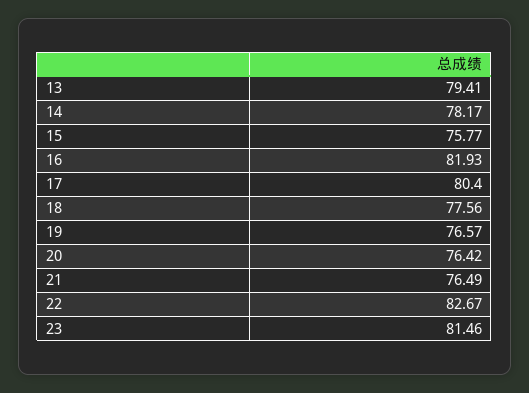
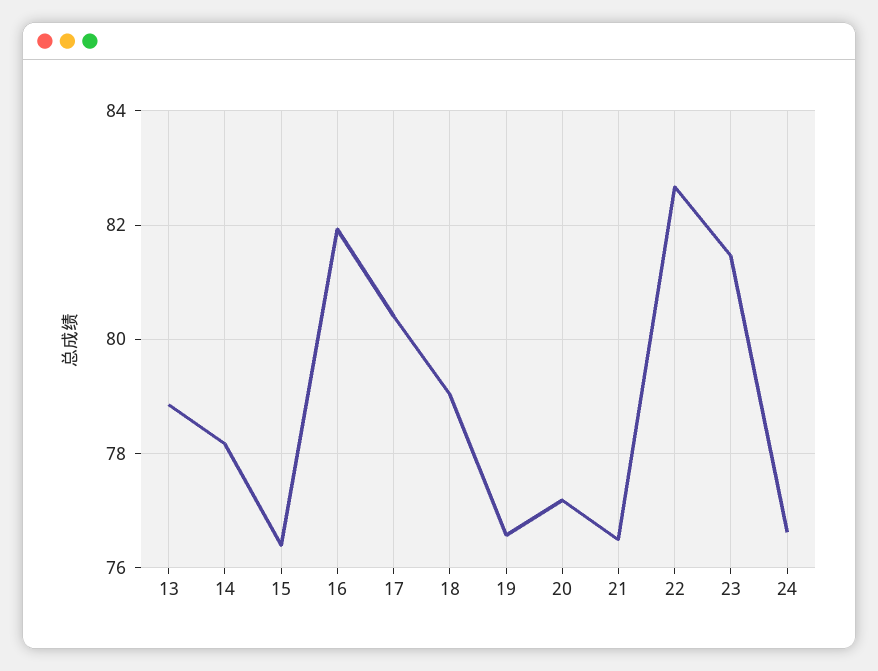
13: 79.41 -> 78.8
15: 75.77 -> 76.4
18: 77.56 -> 79
20: 76.42 -> 77.2
24: none -> 76.6

